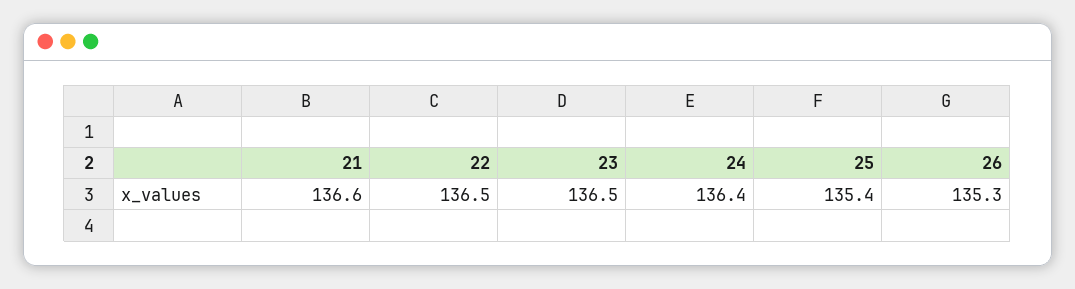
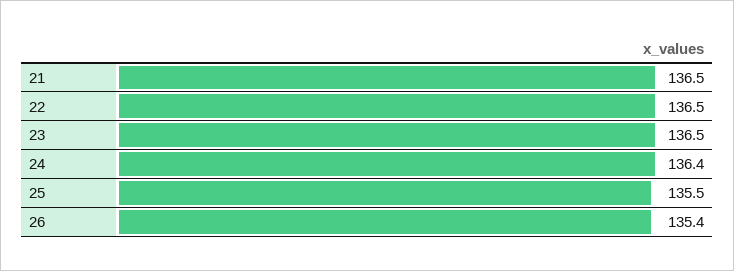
21: 136.6 -> 136.5
25: 135.4 -> 135.5
26: 135.3 -> 135.4

